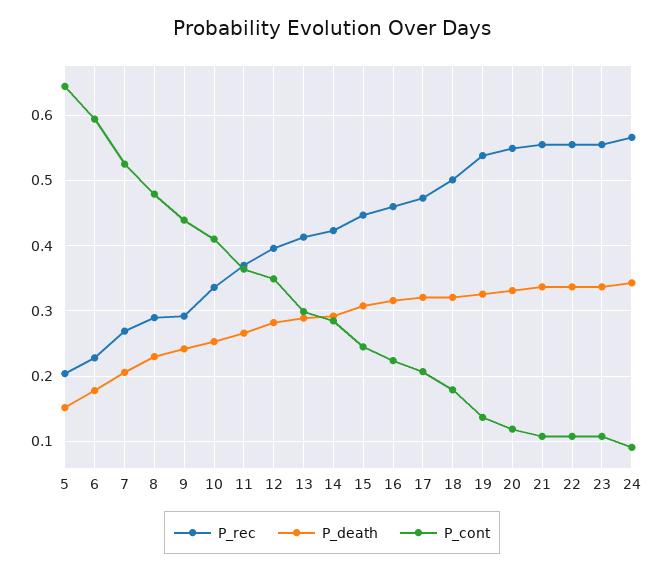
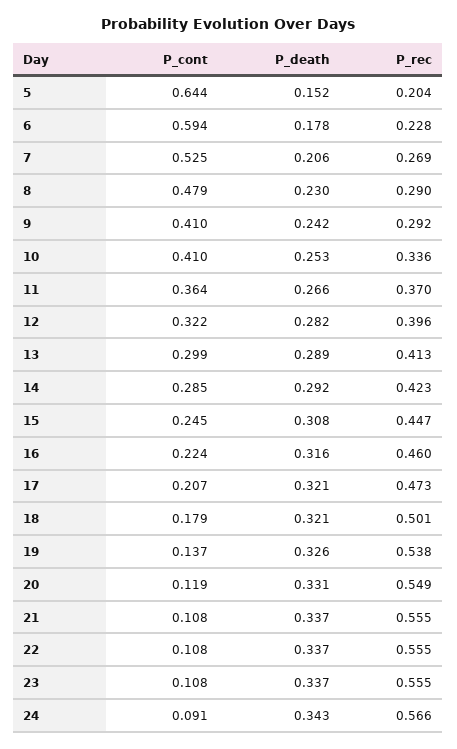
P_cont, 9: 0.44 -> 0.41
P_cont, 12: 0.35 -> 0.322

